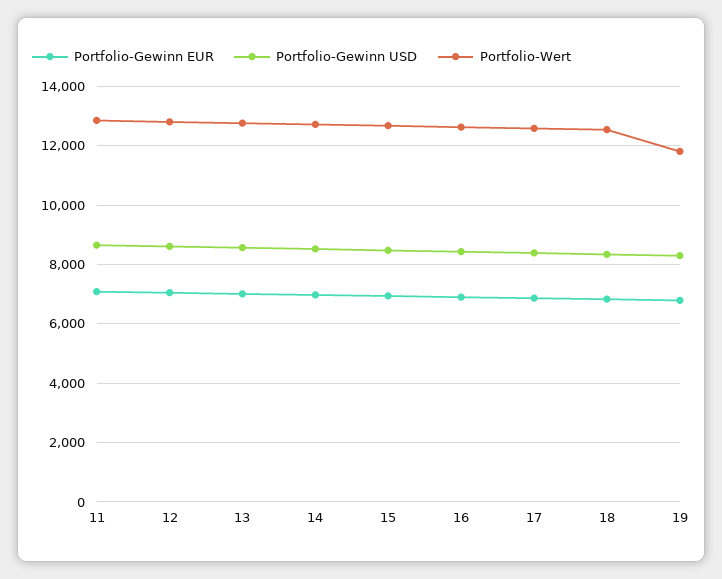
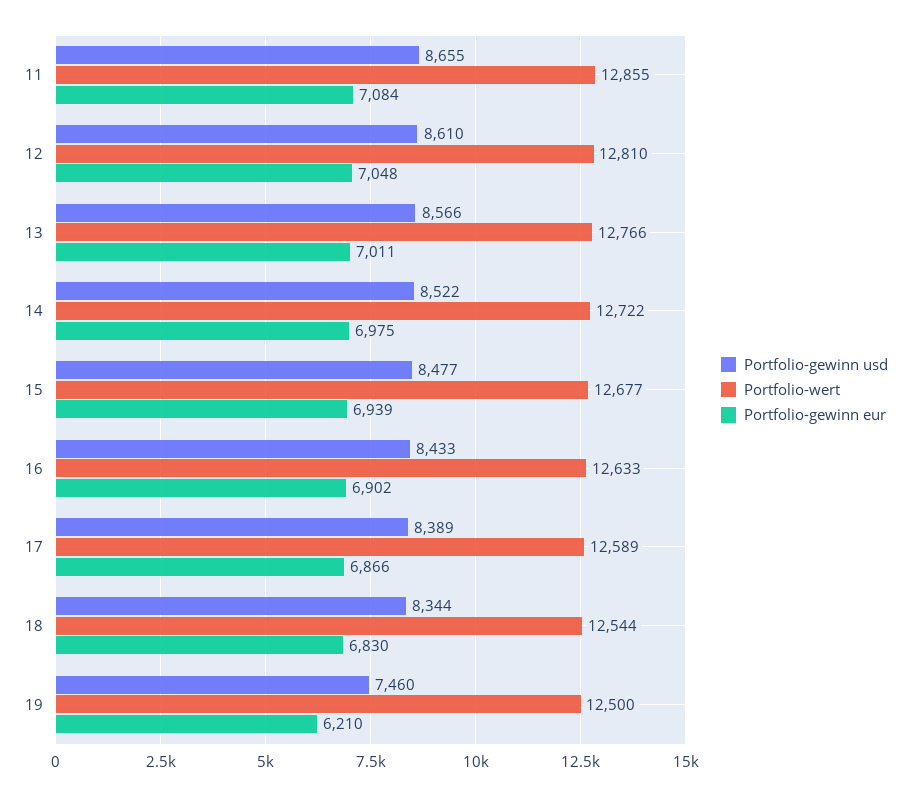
Portfolio-Gewinn EUR, 19: 6750 -> 6210
Portfolio-Gewinn USD, 19: 8250 -> 7460
Portfolio-Wert, 19: 11750 -> 12500

